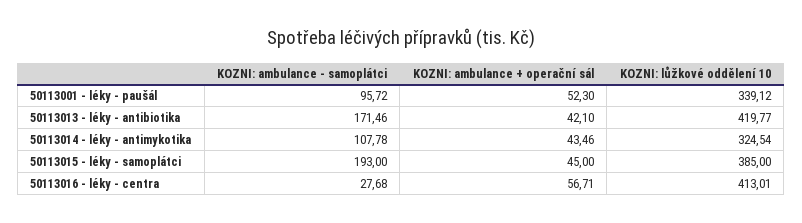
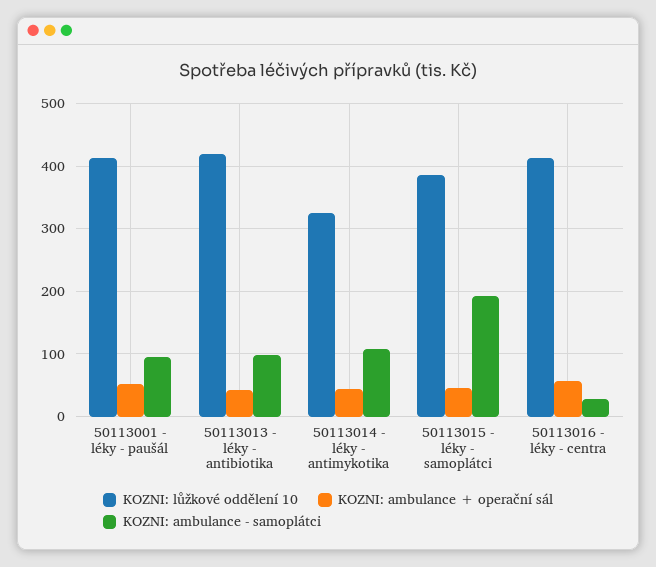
KOZNI: lůžkové oddělení 10, 50113001 - léky - paušál: 339.12 -> 410
KOZNI: ambulance - samoplátci, 50113013 - léky - antibiotika: 171.46 -> 100

